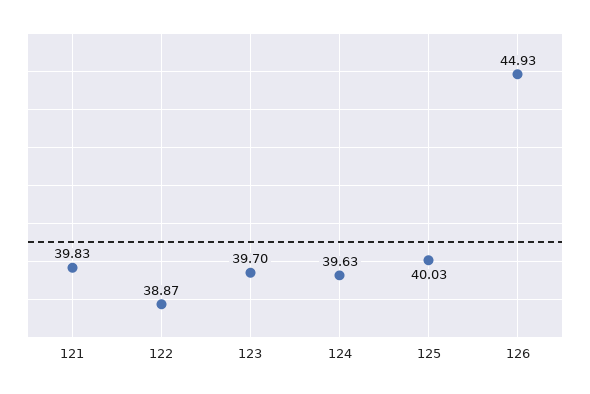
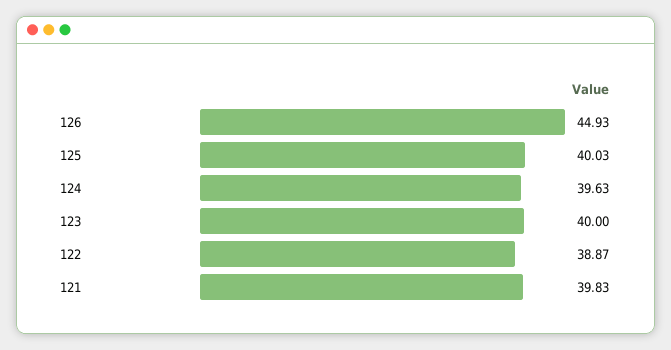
123: 39.7 -> 40

